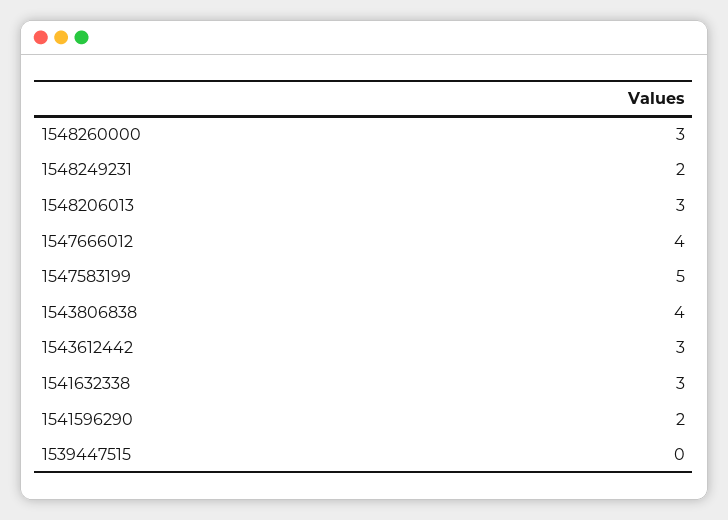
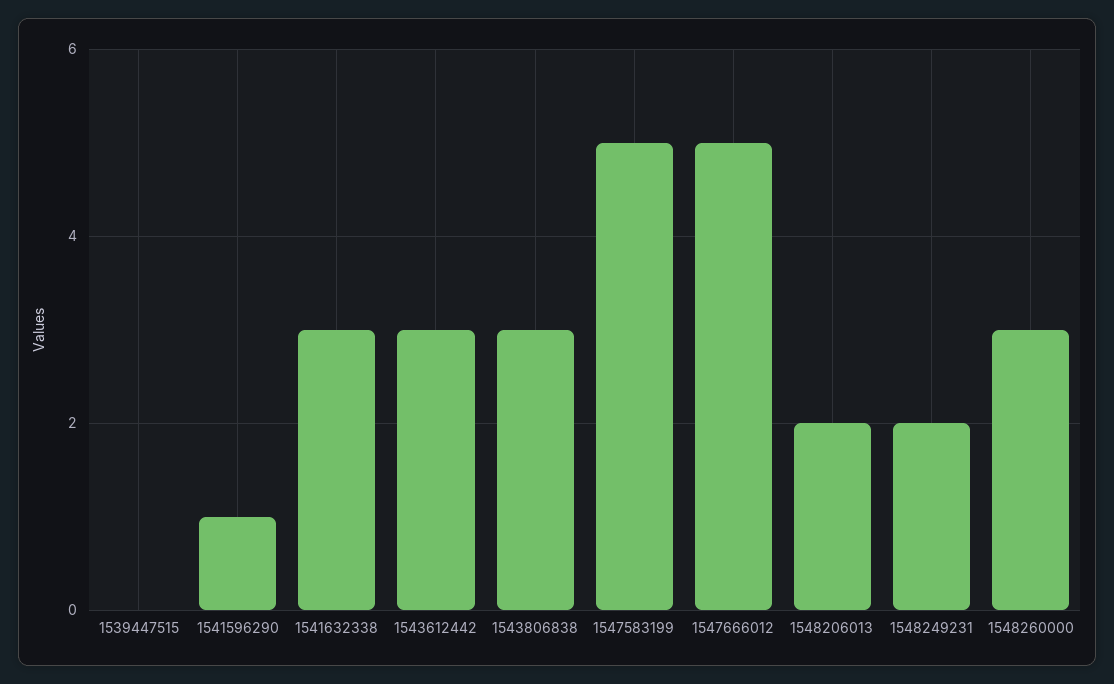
1548206013: 3 -> 2
1547666012: 4 -> 5
1543806838: 4 -> 3
1541596290: 2 -> 1

